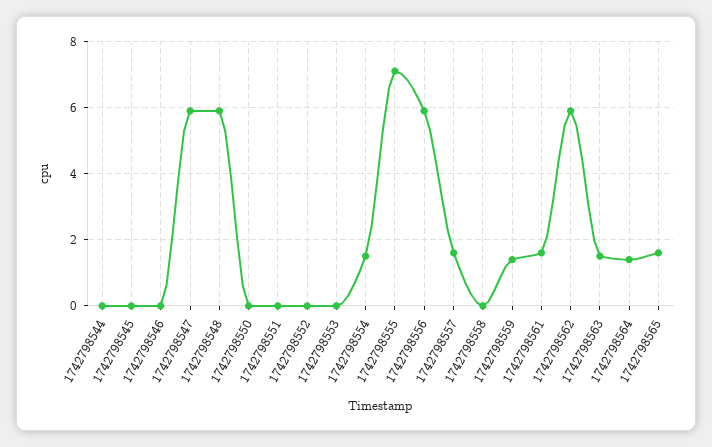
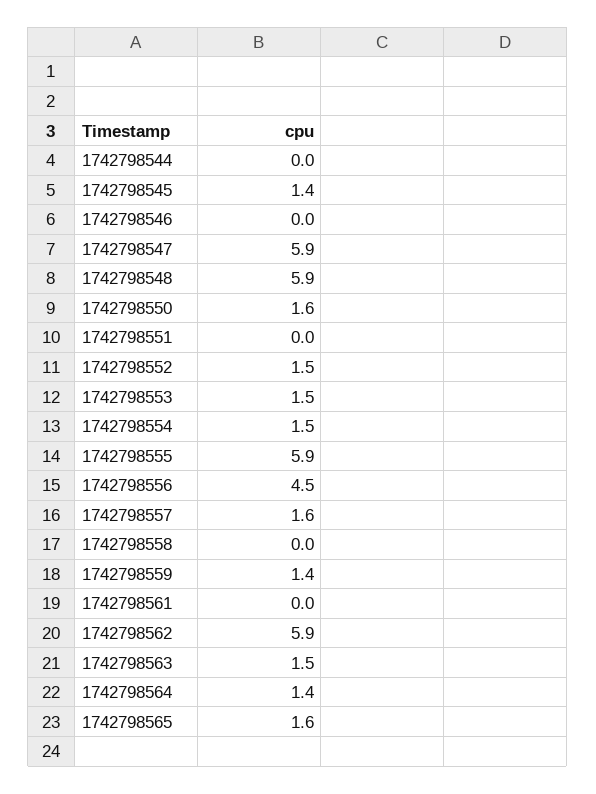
1742798545: 0 -> 1.4
1742798550: 0 -> 1.6
1742798552: 0 -> 1.5
1742798553: 0 -> 1.5
1742798555: 7 -> 5.9
1742798556: 6 -> 4.5
1742798561: 1.5 -> 0

